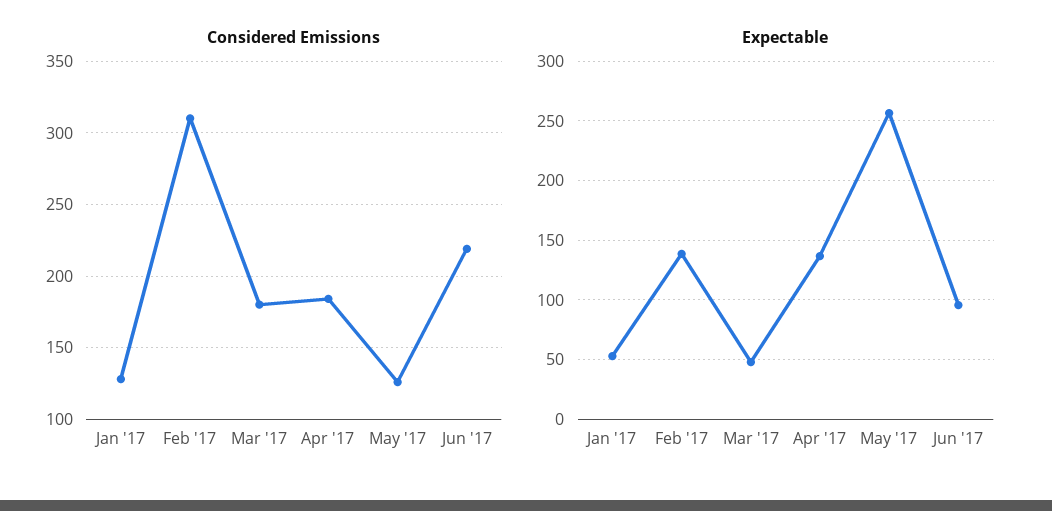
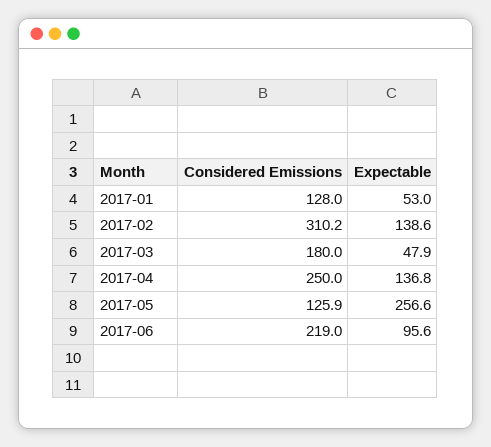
Considered Emissions, Apr '17: 185 -> 250

